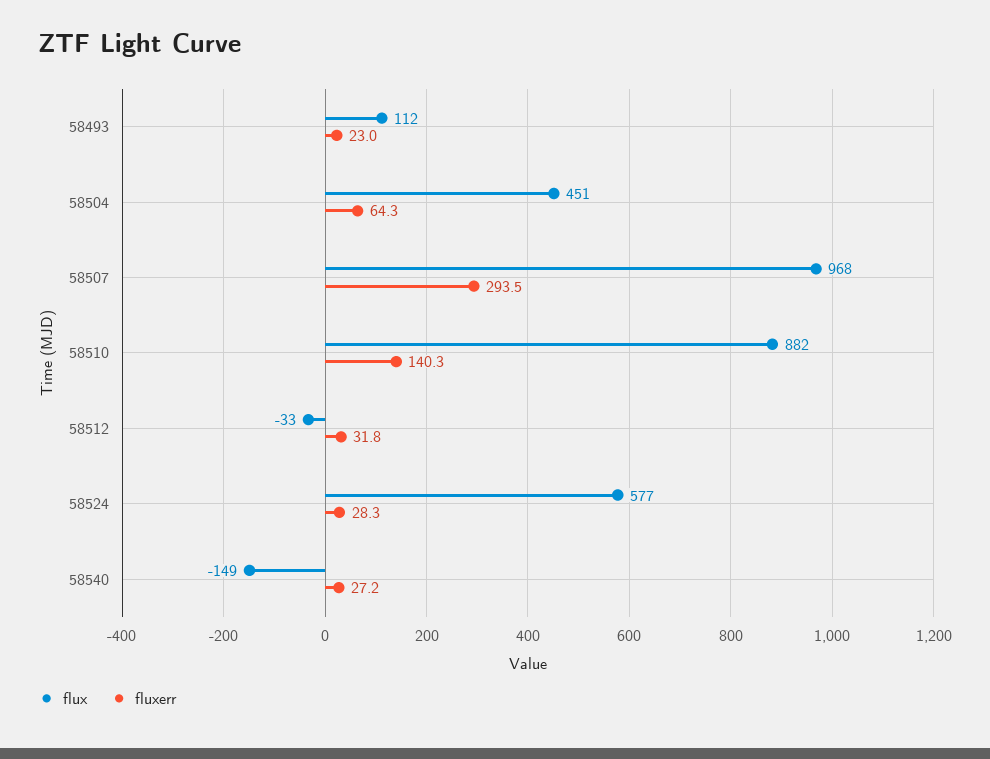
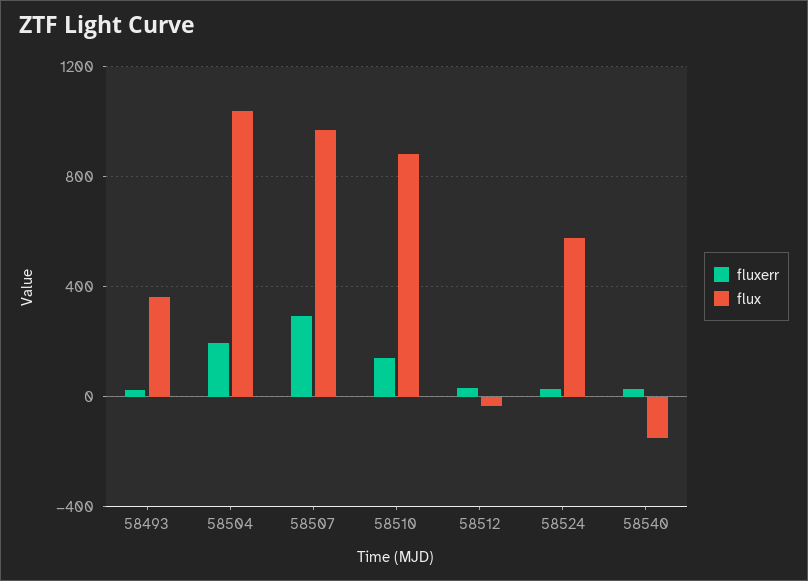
flux, 58493: 112 -> 350
flux, 58504: 451 -> 1050
fluxerr, 58504: 64.3 -> 200

